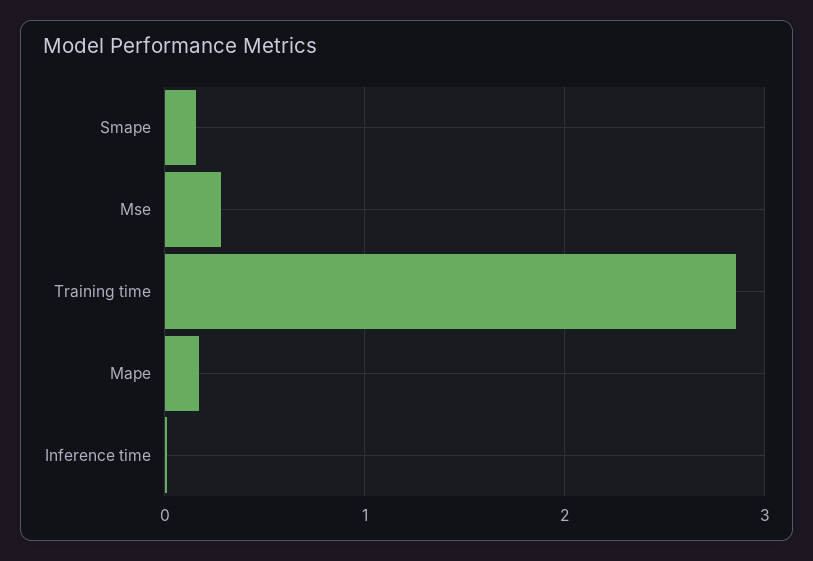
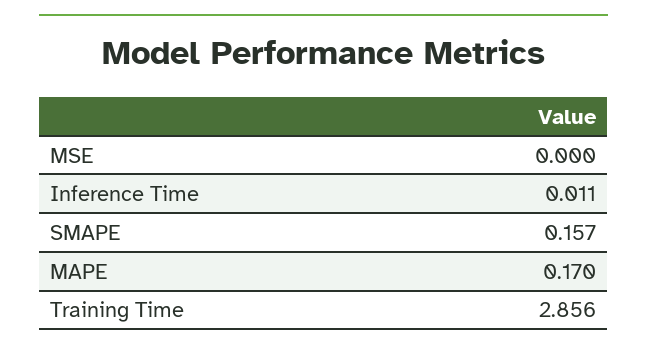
Mse: 0.3 -> 0

